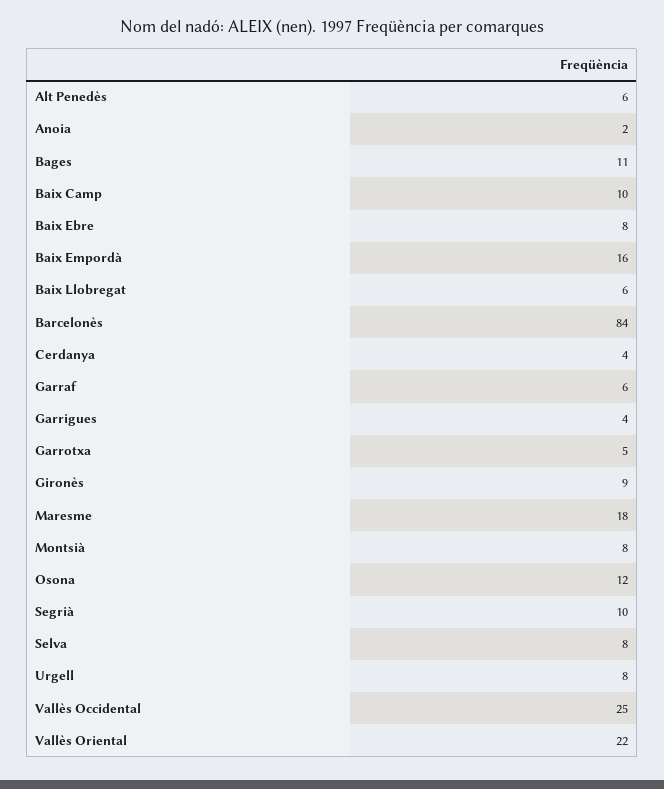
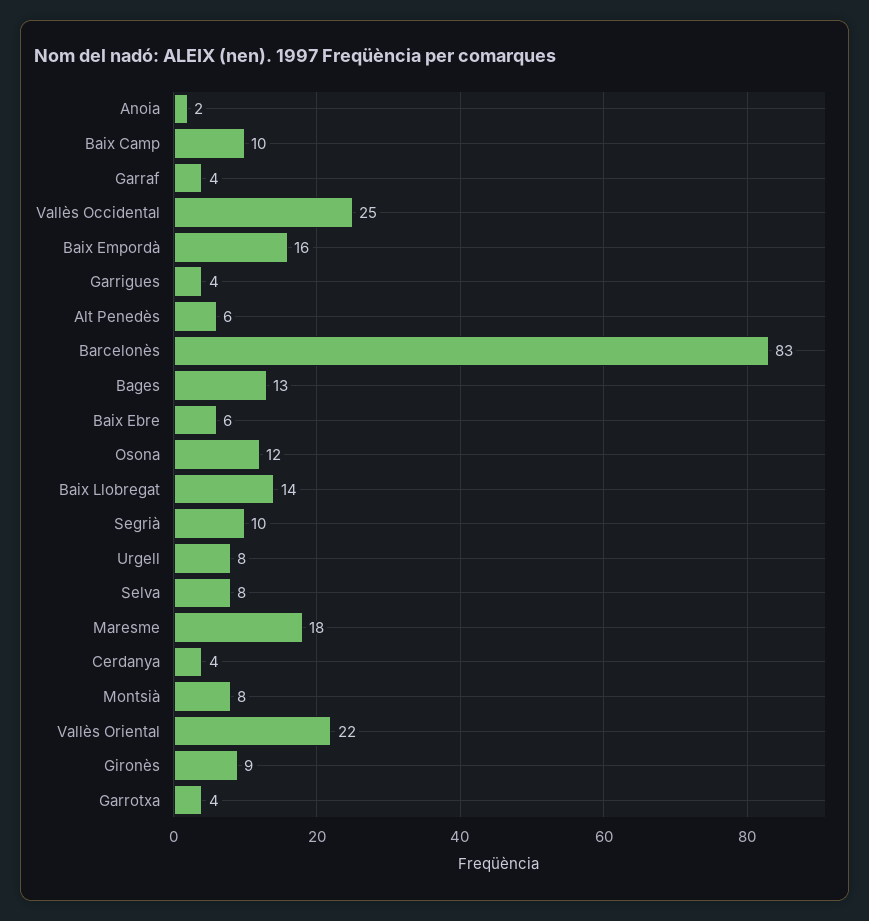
Bages: 11 -> 13
Baix Ebre: 8 -> 6
Baix Llobregat: 6 -> 14
Barcelonès: 84 -> 83
Garraf: 6 -> 4
Garrotxa: 5 -> 4

